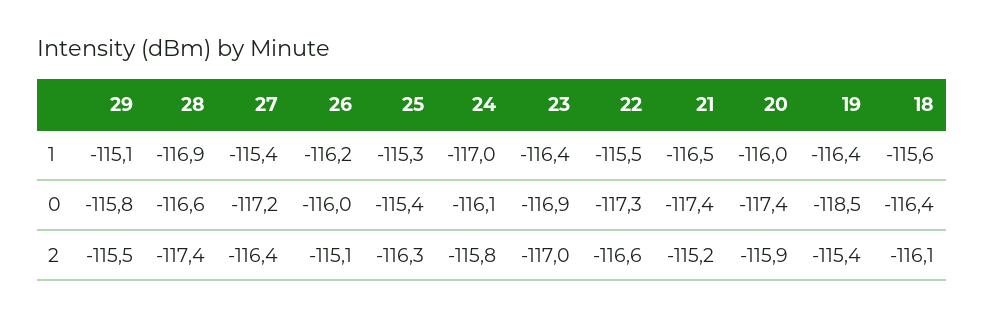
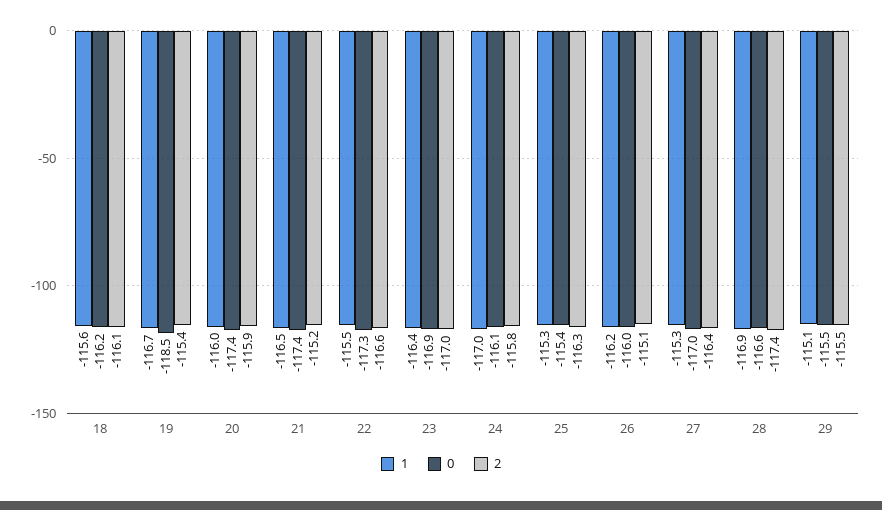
1, 27: -115.4 -> -115.3
1, 19: -116.4 -> -116.7
0, 29: -115.8 -> -115.5
0, 27: -117.2 -> -117
0, 18: -116.4 -> -116.2

